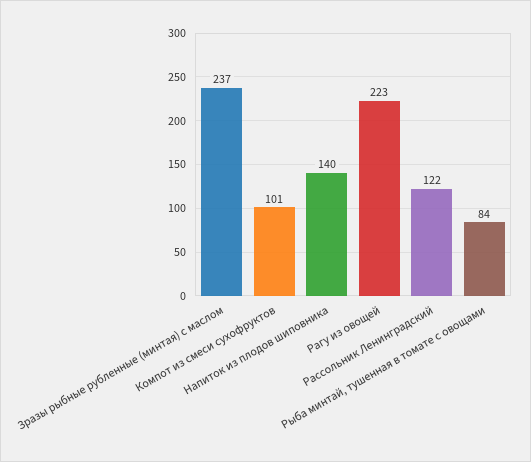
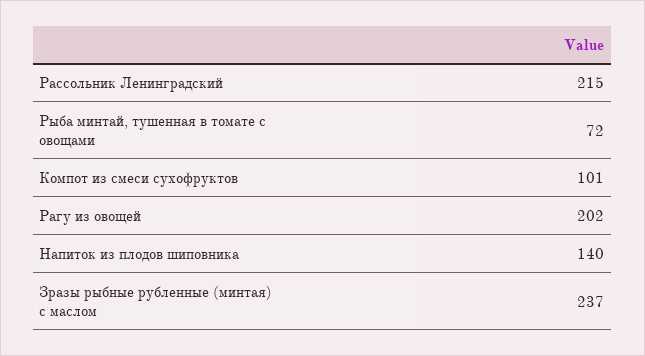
Рагу из овощей: 223 -> 202
Рассольник Ленинградский: 122 -> 215
Рыба минтай, тушенная в томате с овощами: 84 -> 72

